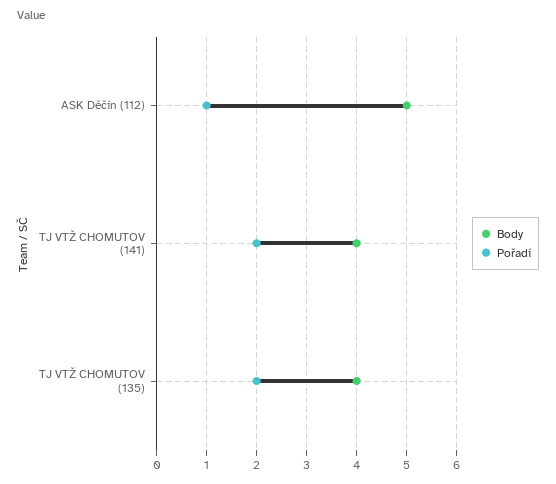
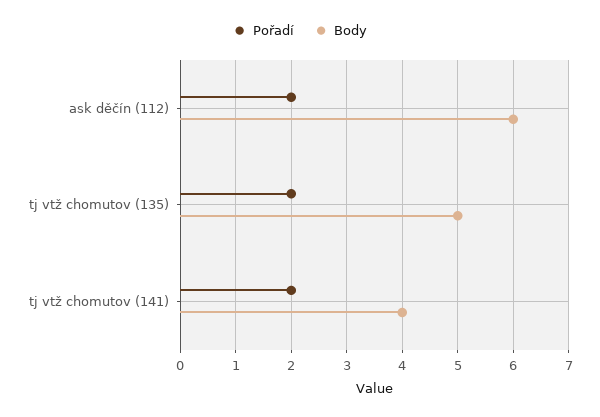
Body, ASK Děčín (112): 5 -> 6
Pořadí, ASK Děčín (112): 1 -> 2
Body, TJ VTŽ CHOMUTOV (135): 4 -> 5

